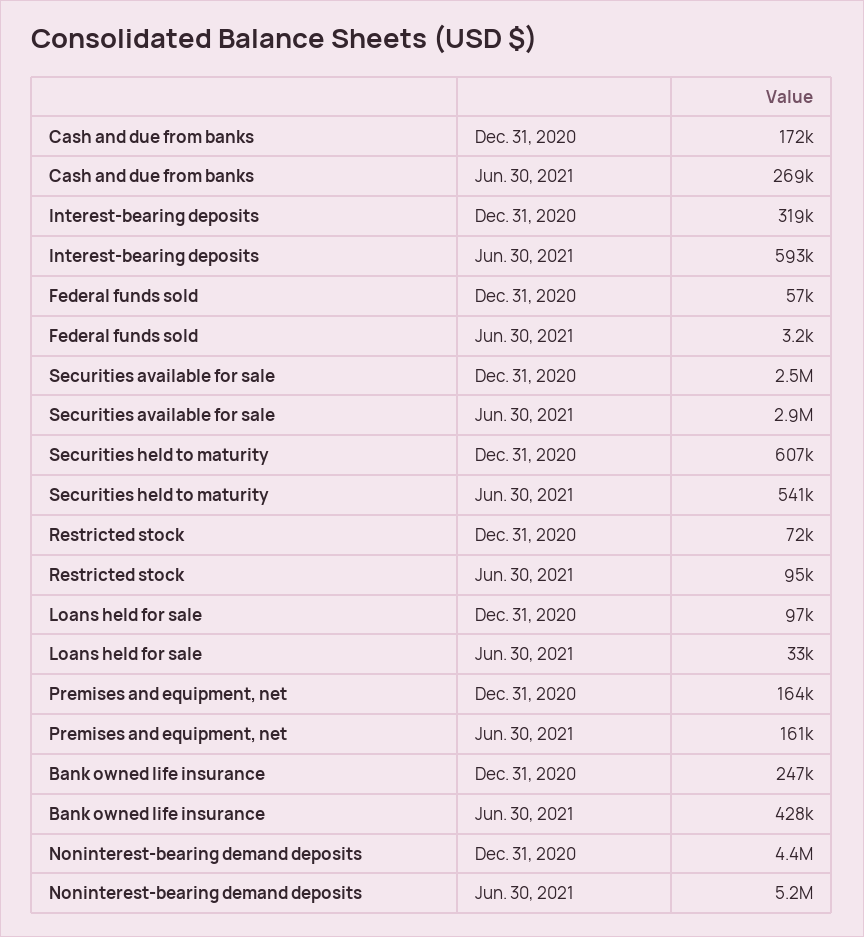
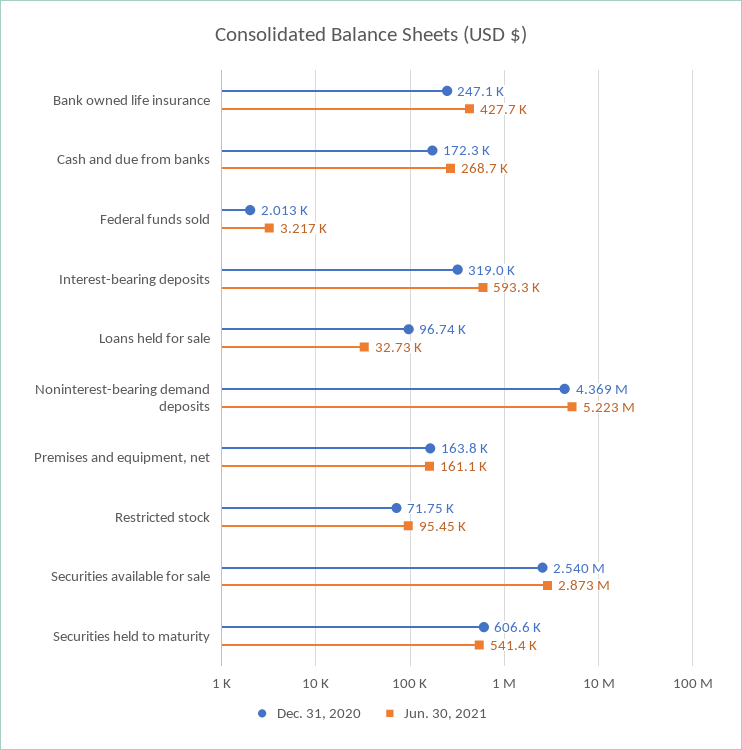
Dec. 31, 2020, Federal funds sold: 57000 -> 2013

